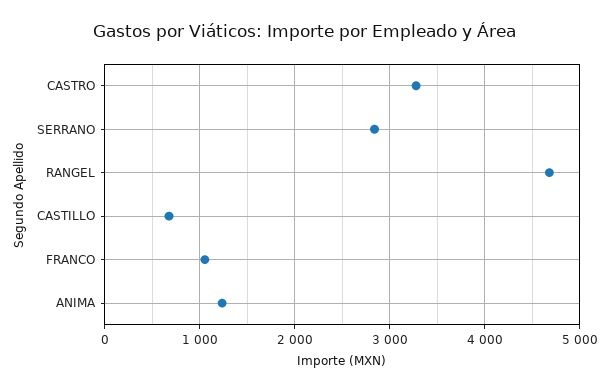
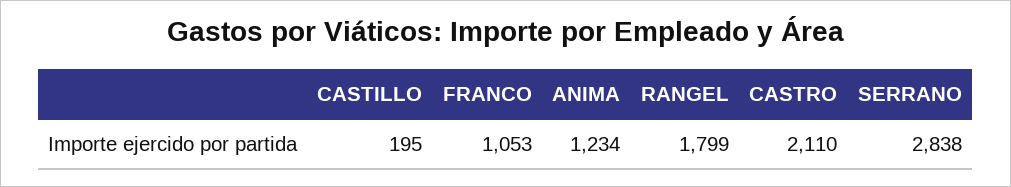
CASTRO: 3300 -> 2110
RANGEL: 4700 -> 1799
CASTILLO: 700 -> 195

